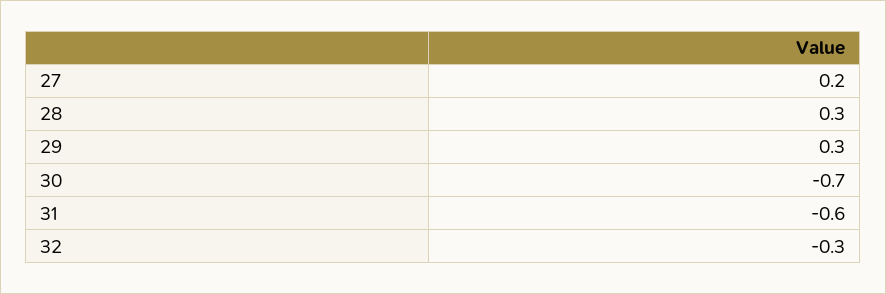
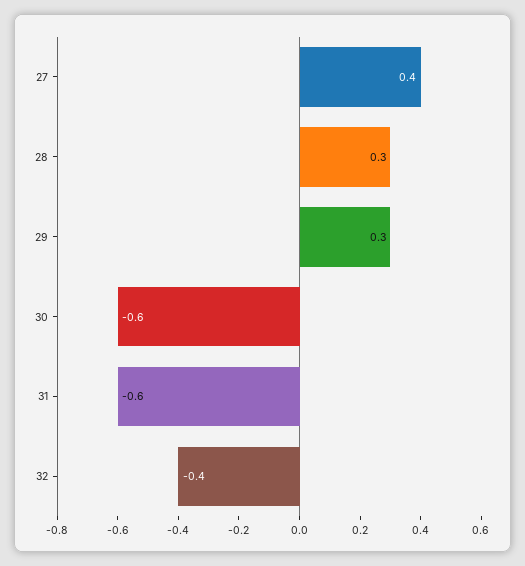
27: 0.2 -> 0.4
30: -0.7 -> -0.6
32: -0.3 -> -0.4

